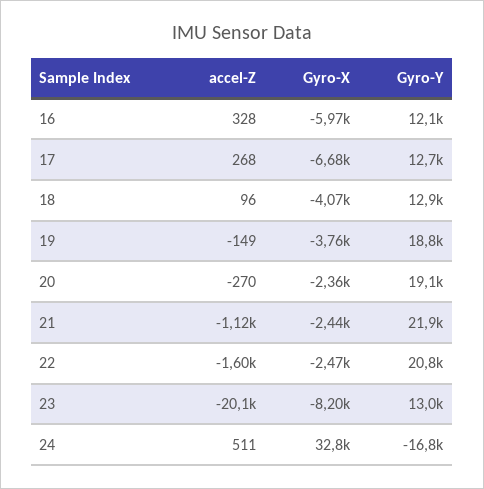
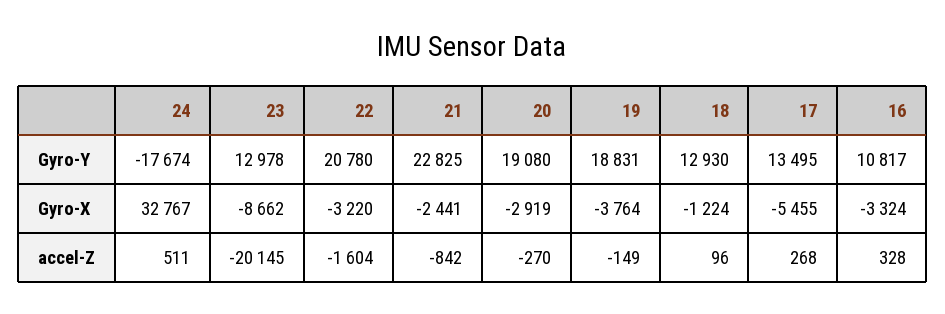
Gyro-X, 16: -5970 -> -3324
Gyro-Y, 16: 12100 -> 10817
Gyro-X, 17: -6680 -> -5455
Gyro-Y, 17: 12700 -> 13495
Gyro-X, 18: -4070 -> -1224
Gyro-X, 20: -2360 -> -2919
accel-Z, 21: -1120 -> -842
Gyro-Y, 21: 21900 -> 22825
Gyro-X, 22: -2470 -> -3220
Gyro-X, 23: -8200 -> -8662
Gyro-Y, 24: -16800 -> -17674

